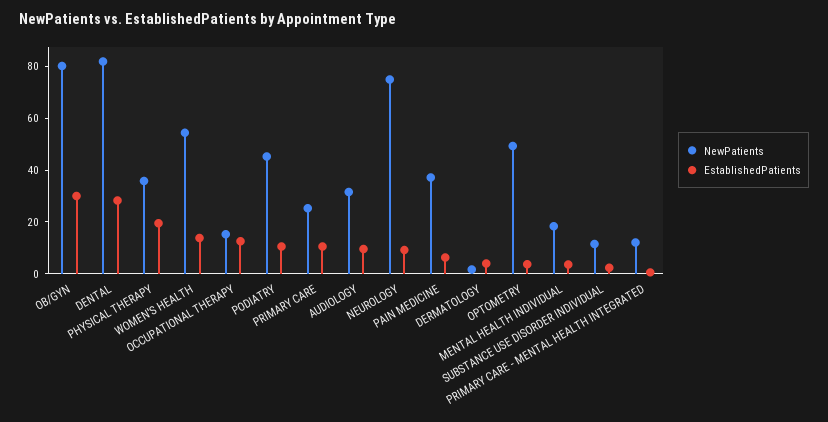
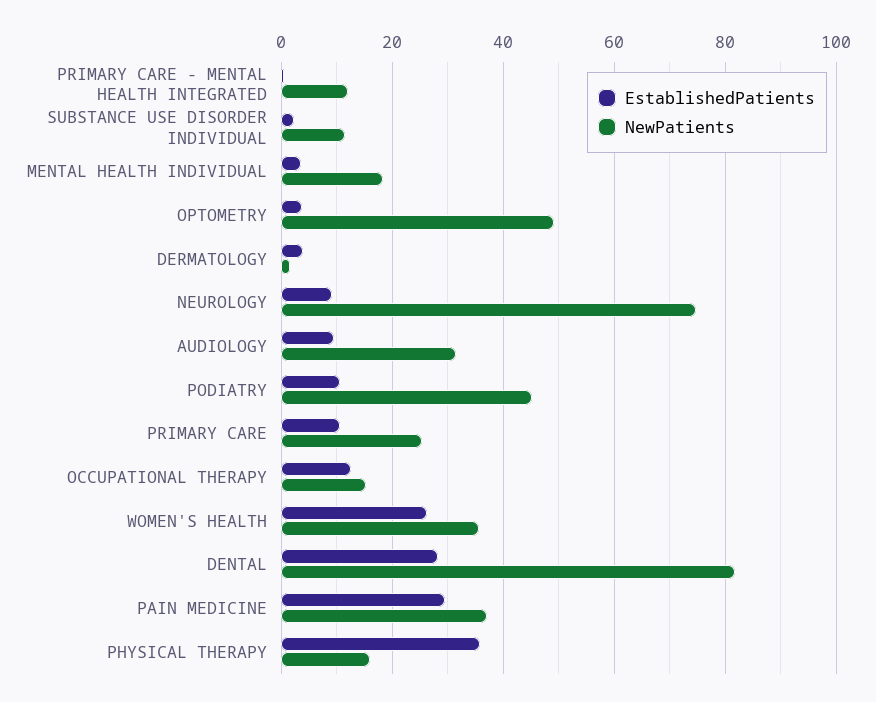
NewPatients, OB/GYN: 80 -> none
EstablishedPatients, OB/GYN: 30 -> none
NewPatients, PHYSICAL THERAPY: 35 -> 16
EstablishedPatients, PHYSICAL THERAPY: 20 -> 36
NewPatients, WOMEN'S HEALTH: 55 -> 36
EstablishedPatients, WOMEN'S HEALTH: 15 -> 26
EstablishedPatients, PAIN MEDICINE: 5 -> 30

